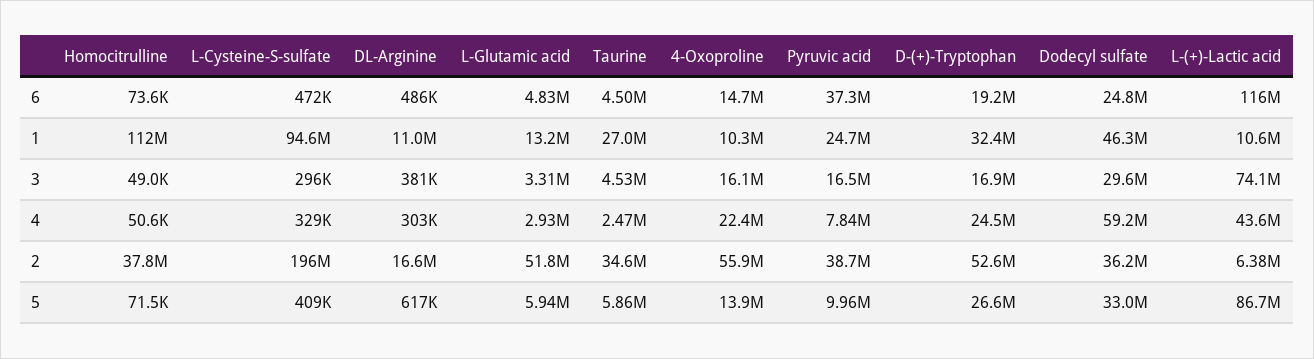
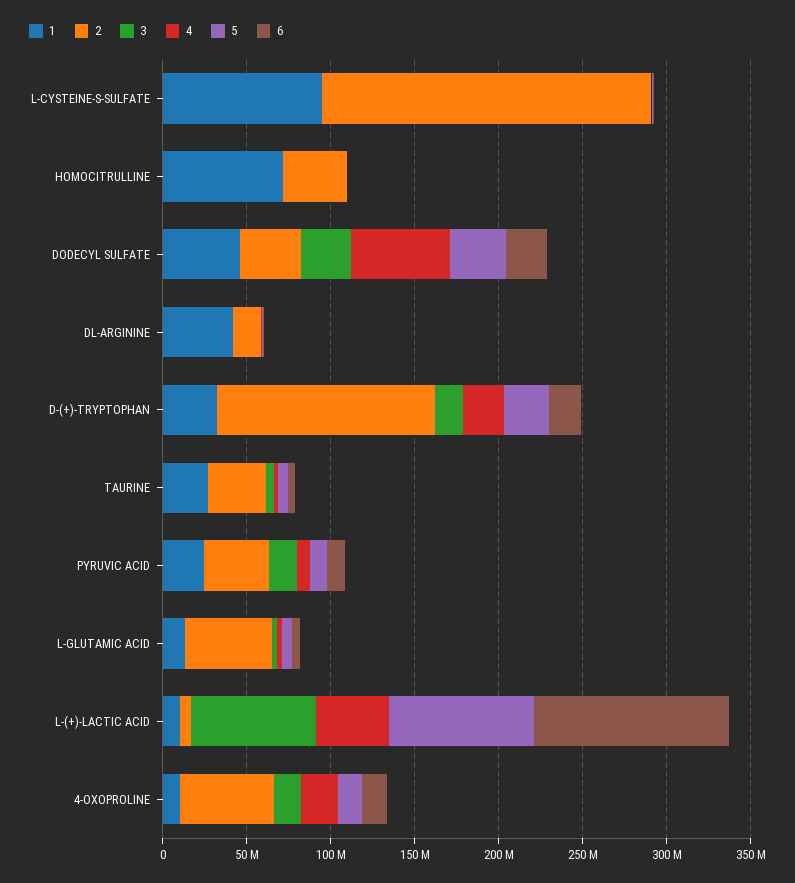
6, Pyruvic acid: 37300000 -> 10000000
1, Homocitrulline: 112000000 -> 70000000
1, DL-Arginine: 11000000 -> 40000000
2, D-(+)-Tryptophan: 52600000 -> 130000000

